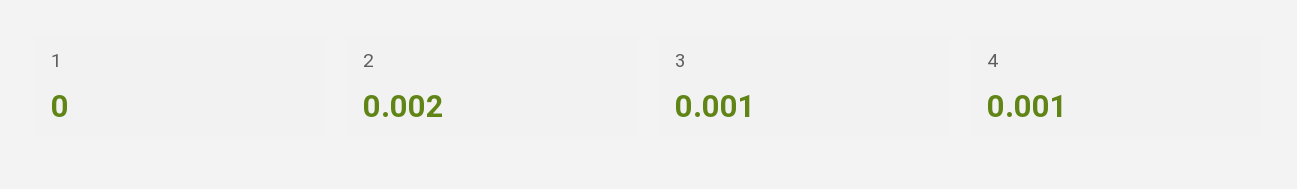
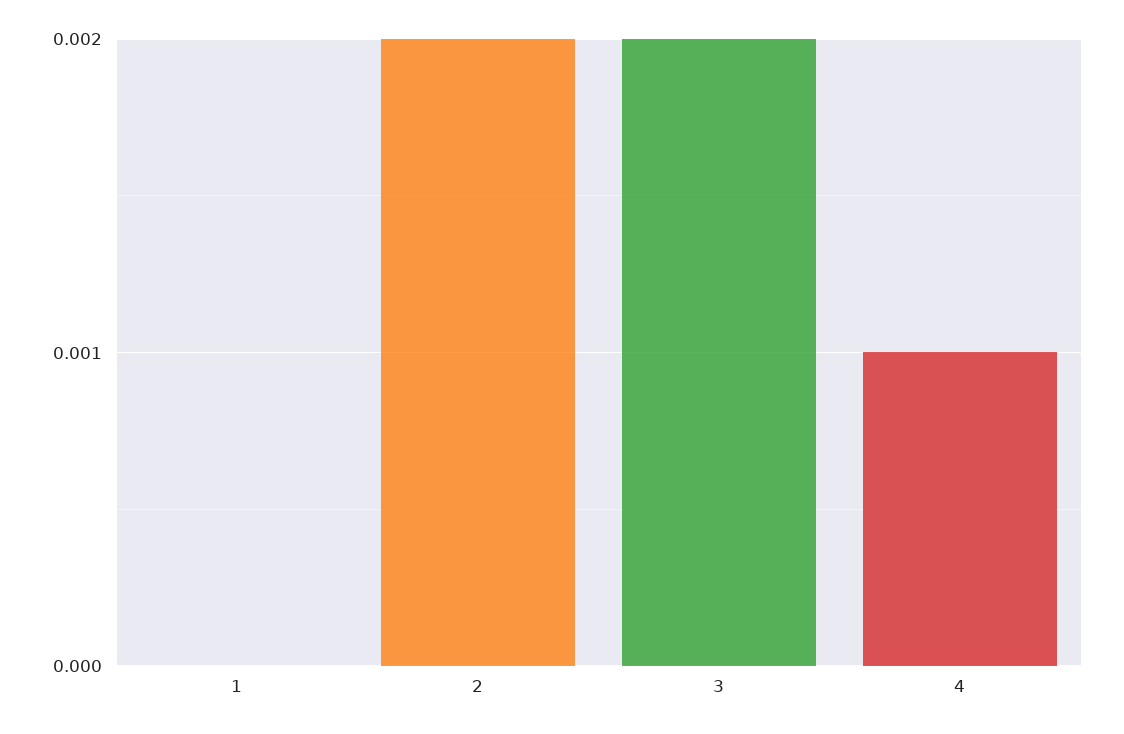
3: 0.001 -> 0.002

